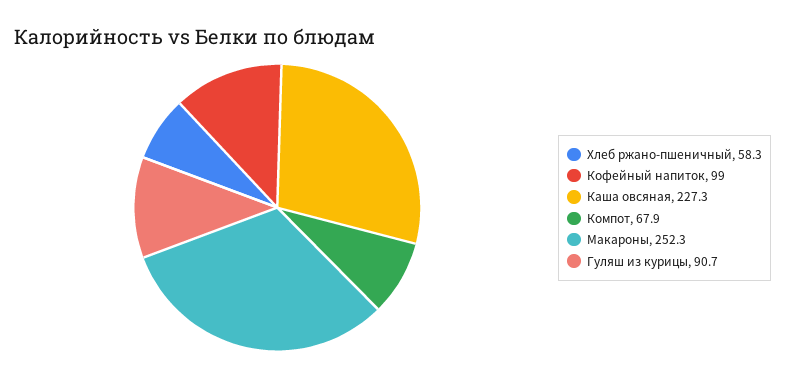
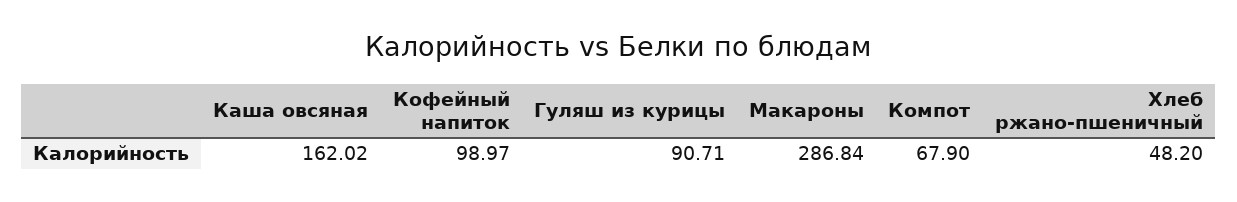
Хлеб ржано-пшеничный: 58.3 -> 48.2
Каша овсяная: 227.3 -> 162.02
Макароны: 252.3 -> 286.84

